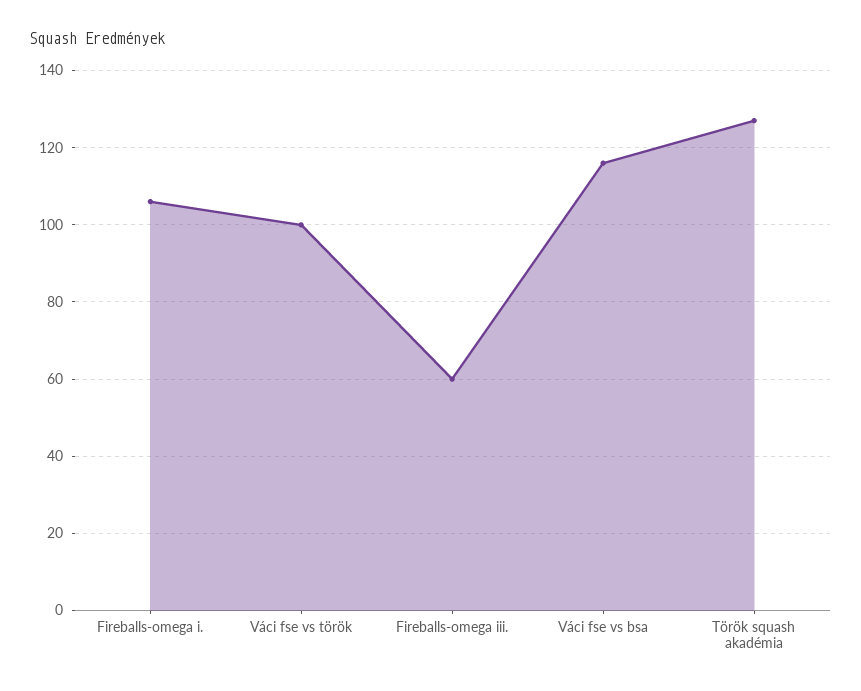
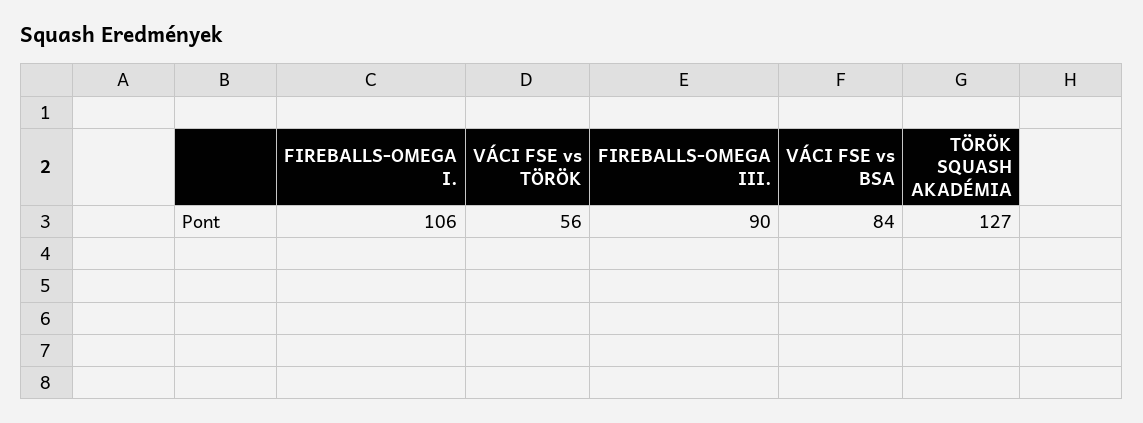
Váci fse vs török: 100 -> 56
Fireballs-omega iii.: 60 -> 90
Váci fse vs bsa: 115 -> 84

